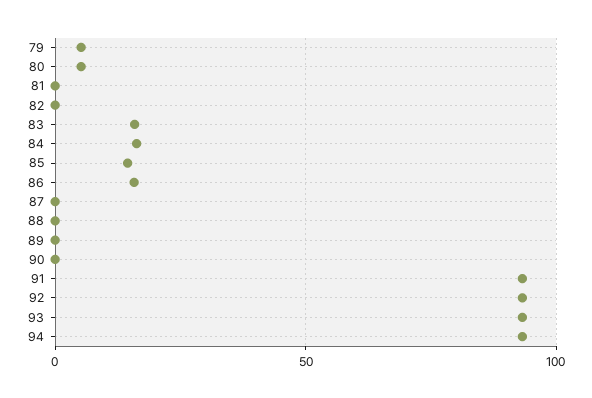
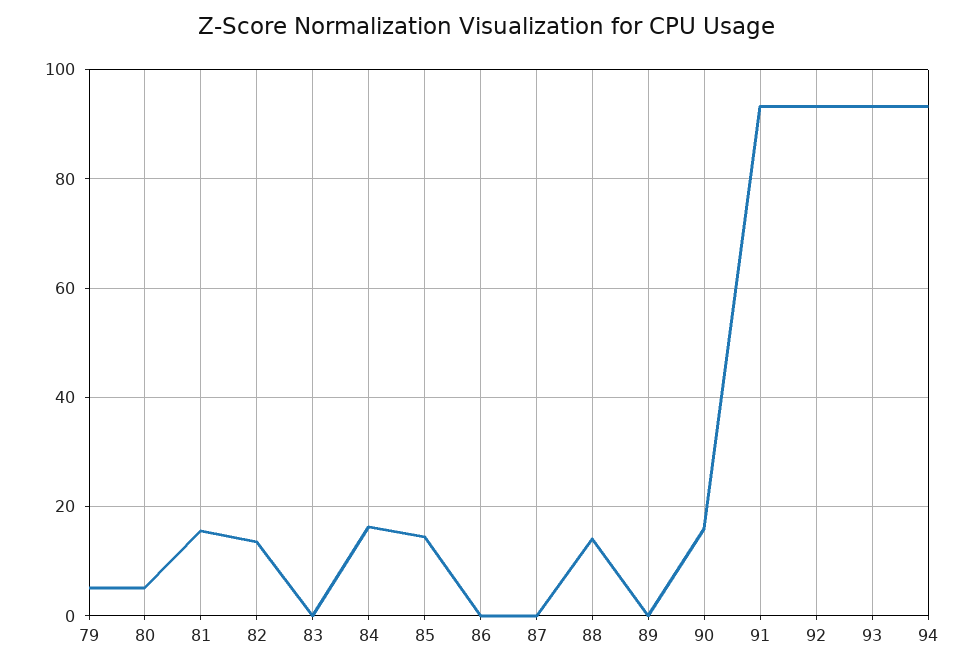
81: 0 -> 16
82: 0 -> 14
83: 15 -> 0
86: 15 -> 0
88: 0 -> 14
90: 0 -> 16

